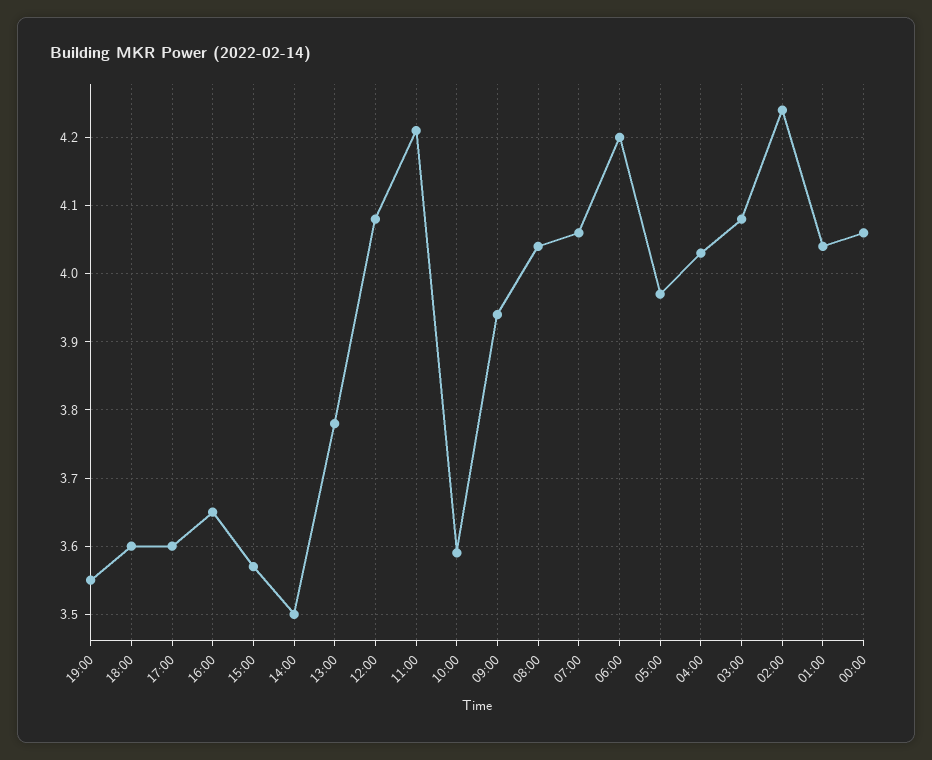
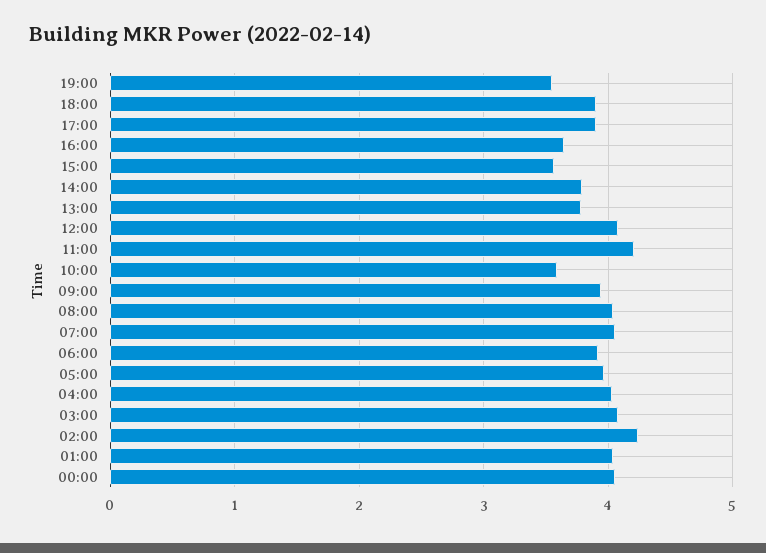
18:00: 3.6 -> 3.9
17:00: 3.6 -> 3.9
14:00: 3.5 -> 3.8
06:00: 4.2 -> 3.9

